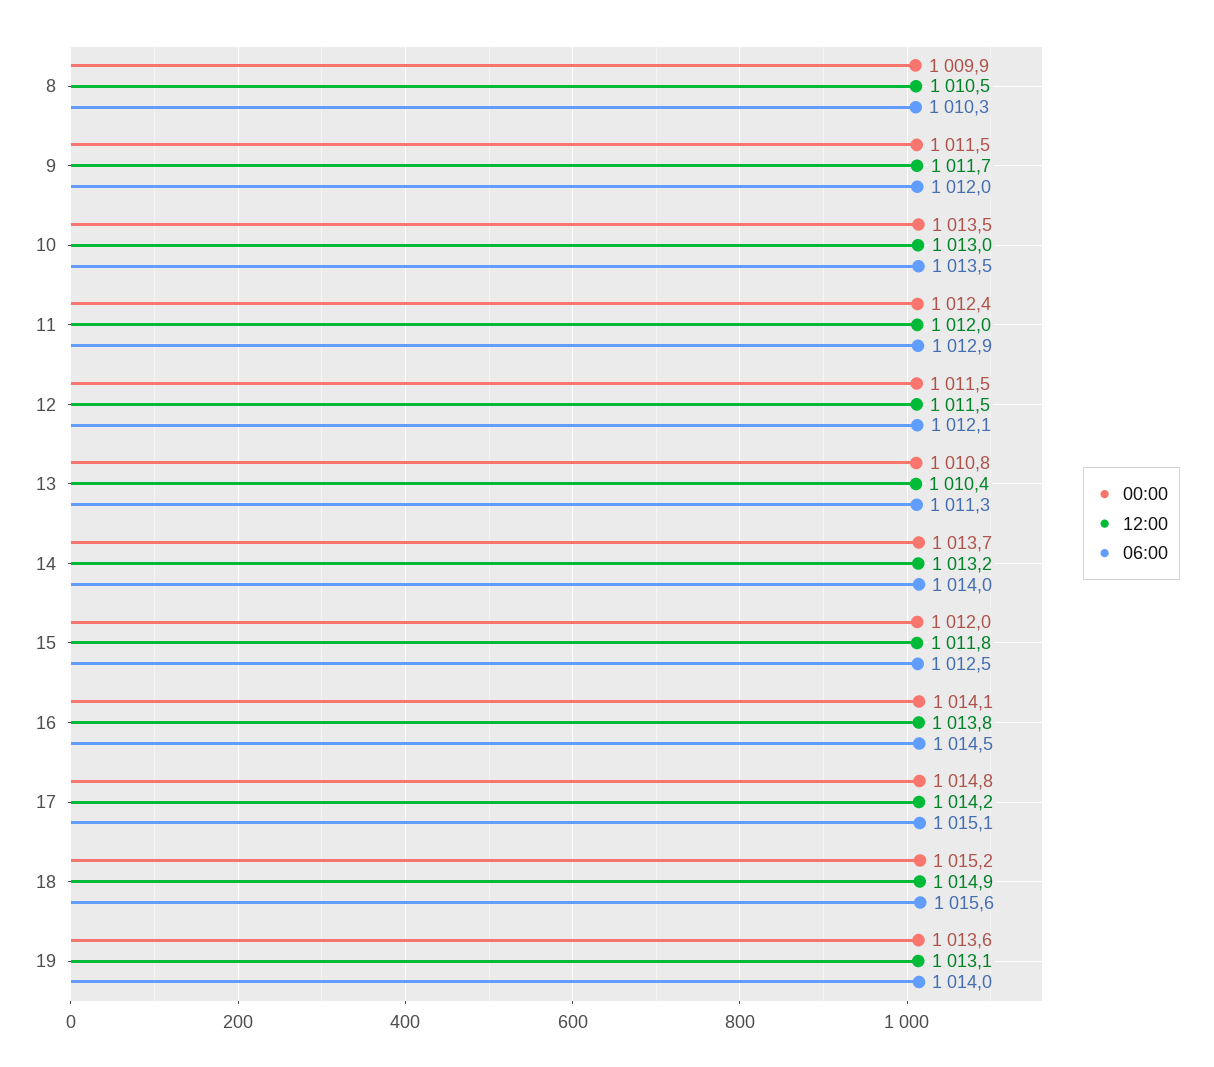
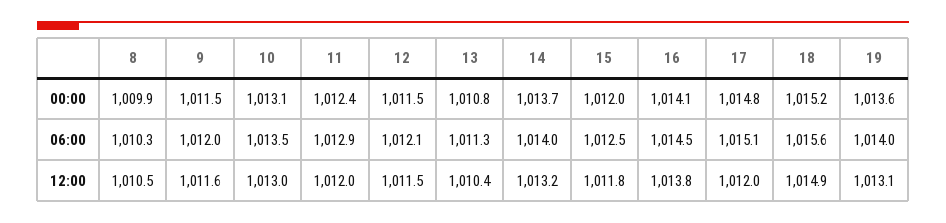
12:00, 9: 1011.7 -> 1011.6
00:00, 10: 1013.5 -> 1013.1
12:00, 17: 1014.2 -> 1012

